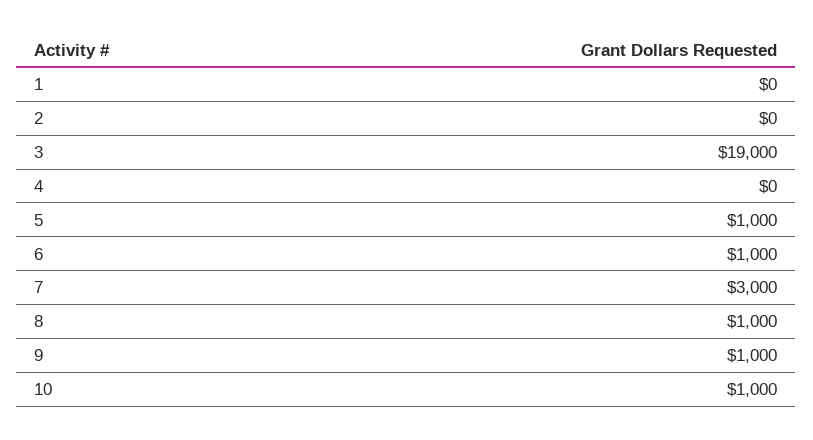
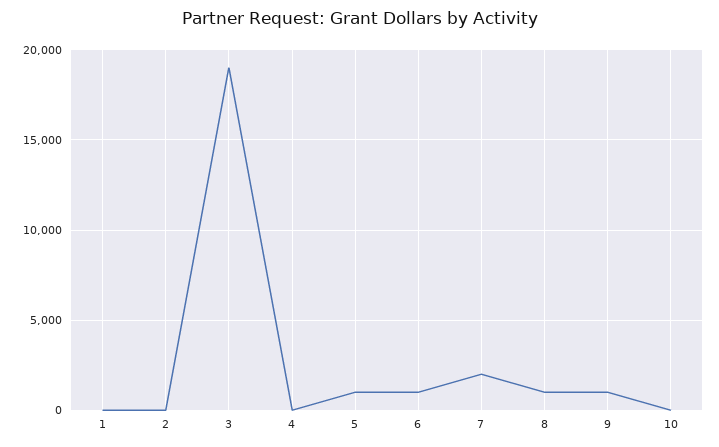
7: 3000 -> 2000
10: 1000 -> 0

